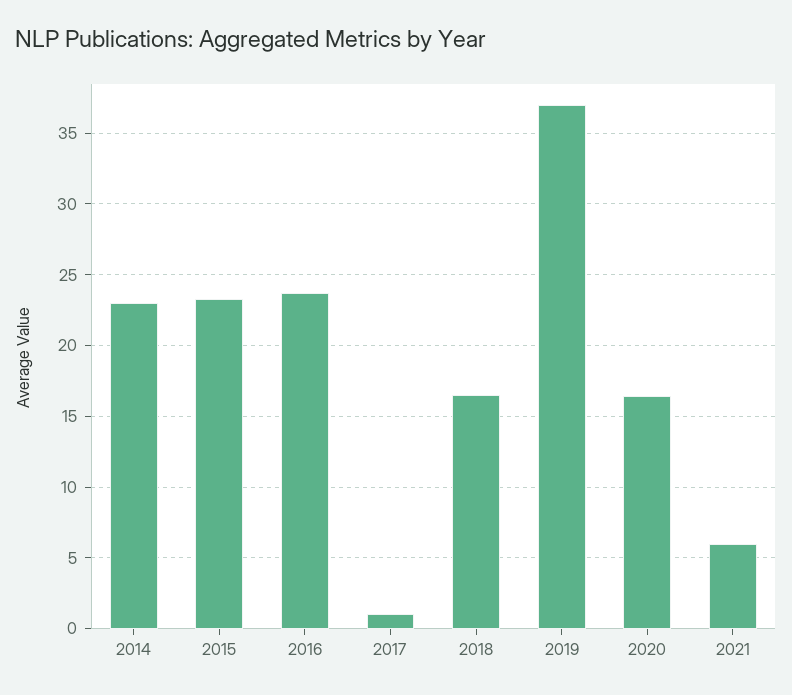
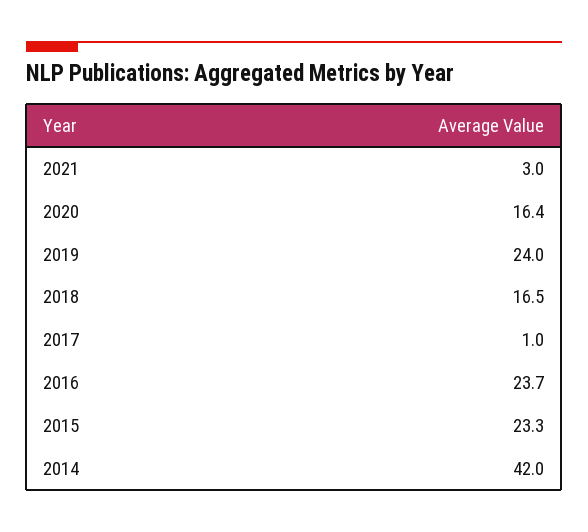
2014: 23 -> 42
2019: 37 -> 24
2021: 6 -> 3

